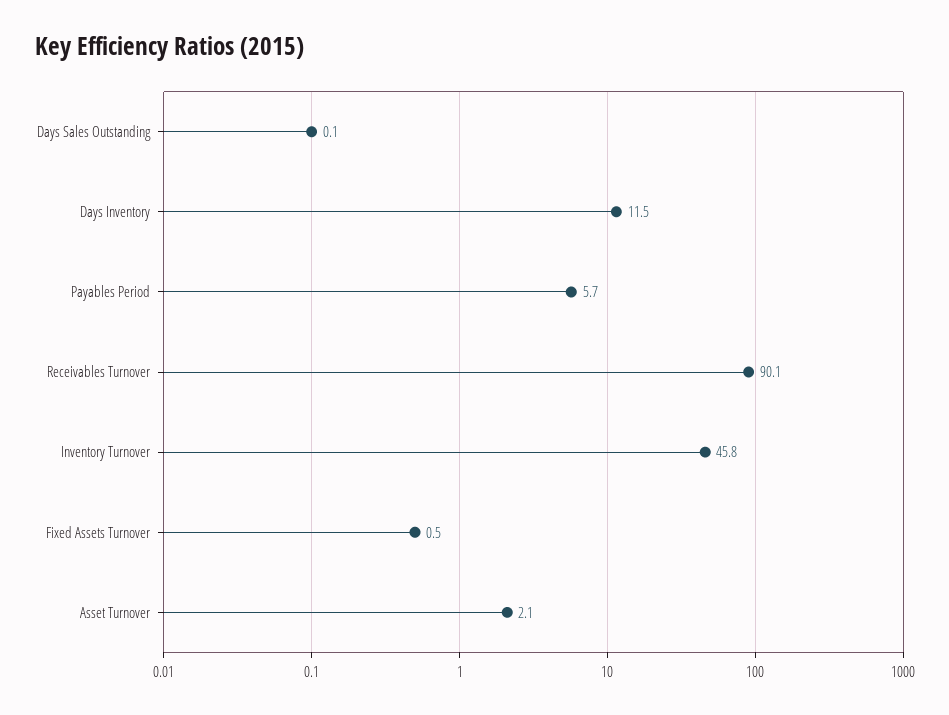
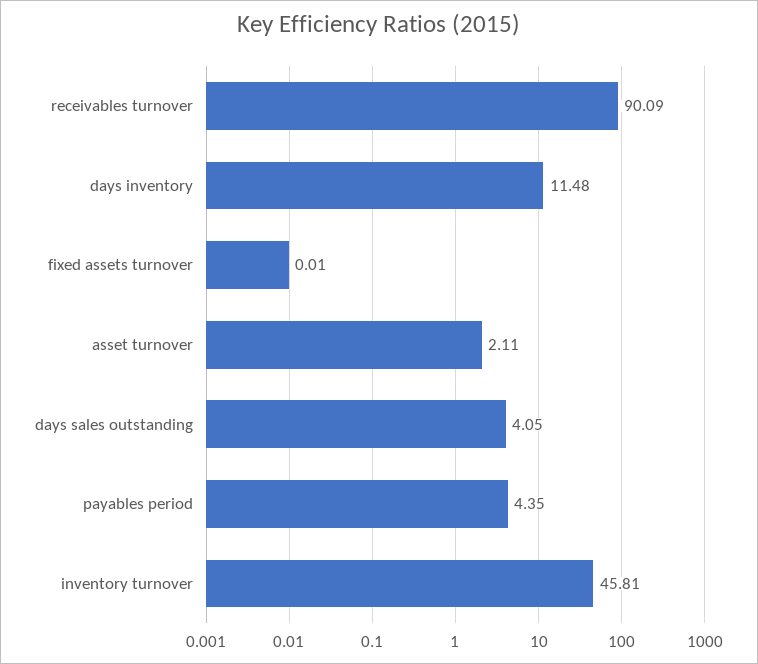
Days Sales Outstanding: 0.1 -> 4.05
Payables Period: 5.7 -> 4.35
Fixed Assets Turnover: 0.5 -> 0.01

